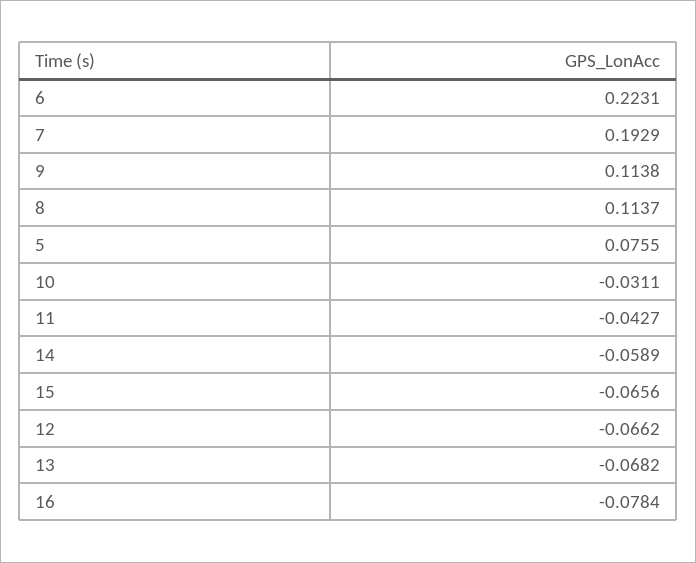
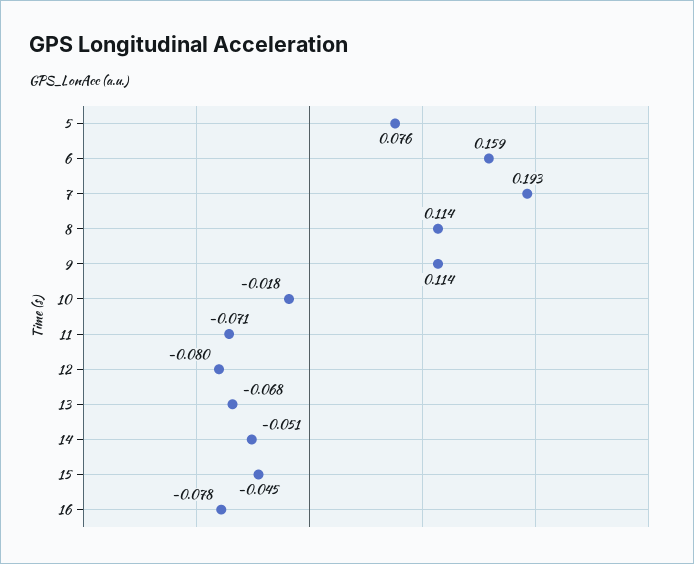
6: 0.2231 -> 0.159
10: -0.0311 -> -0.018
11: -0.0427 -> -0.071
14: -0.0589 -> -0.051
15: -0.0656 -> -0.045
12: -0.0662 -> -0.08

